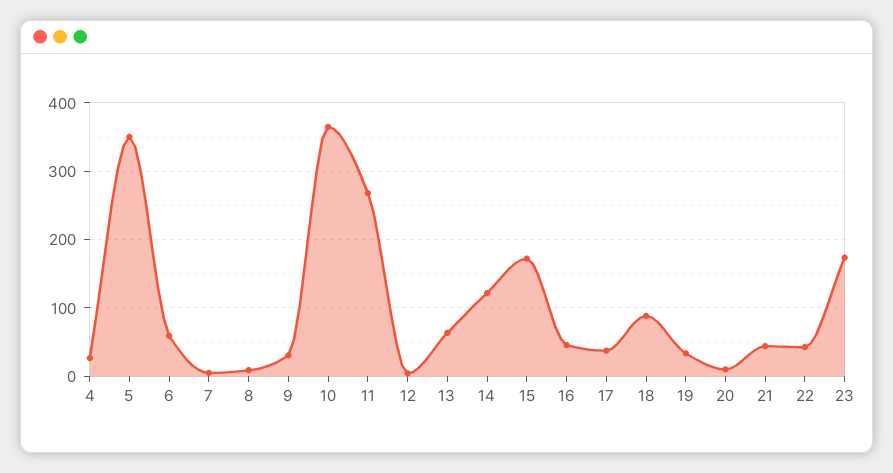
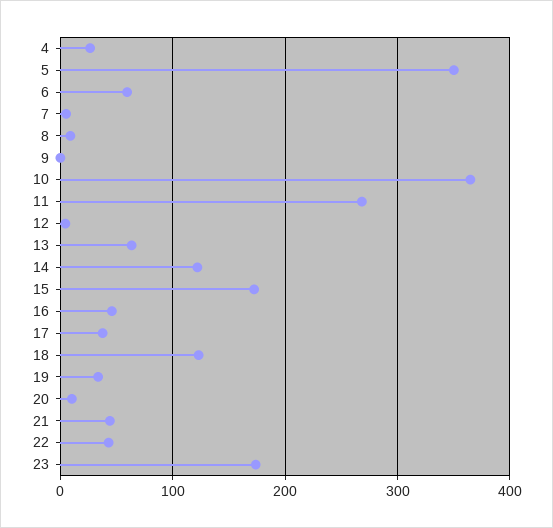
9: 30 -> 0
18: 90 -> 120

